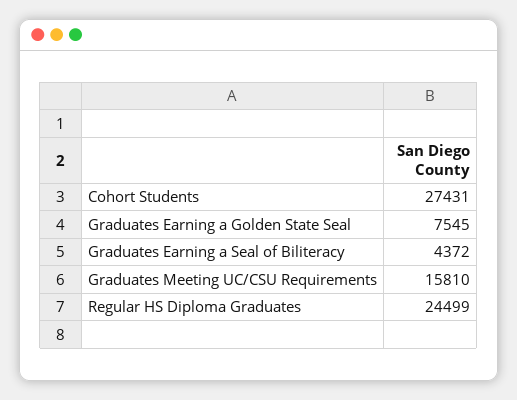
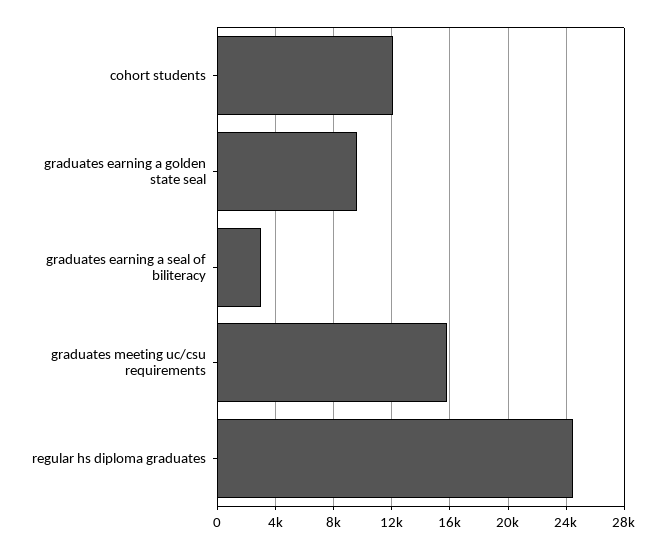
Cohort Students: 27431 -> 12000
Graduates Earning a Golden State Seal: 7545 -> 9500
Graduates Earning a Seal of Biliteracy: 4372 -> 3000

